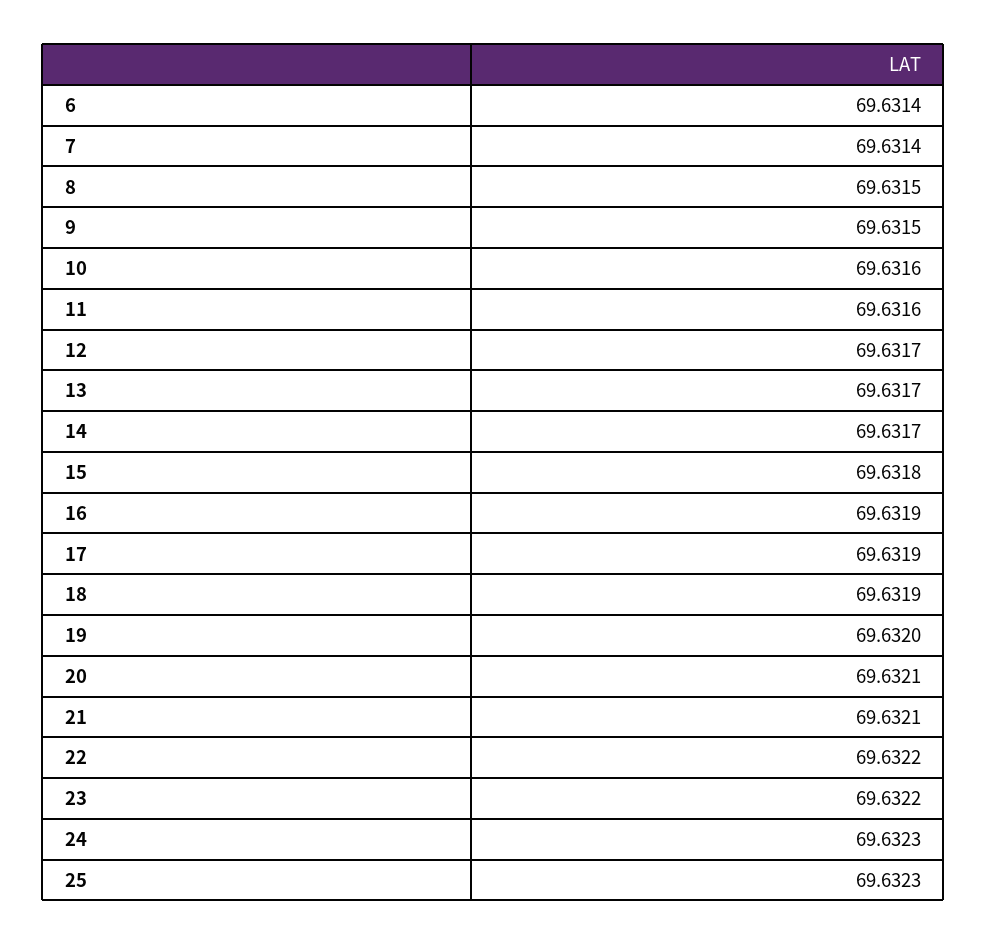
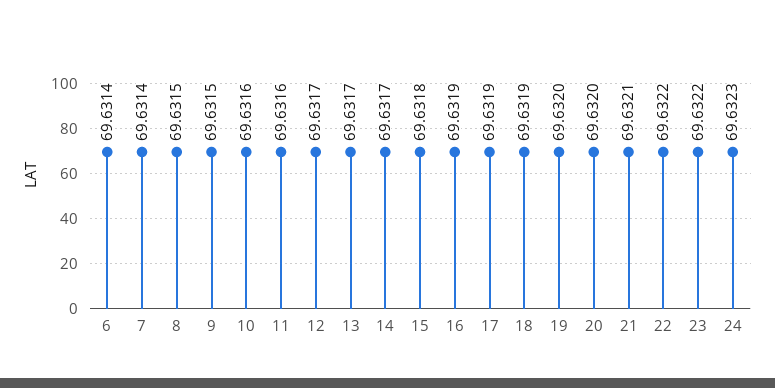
20: 69.6321 -> 69.632
25: 69.6323 -> none

